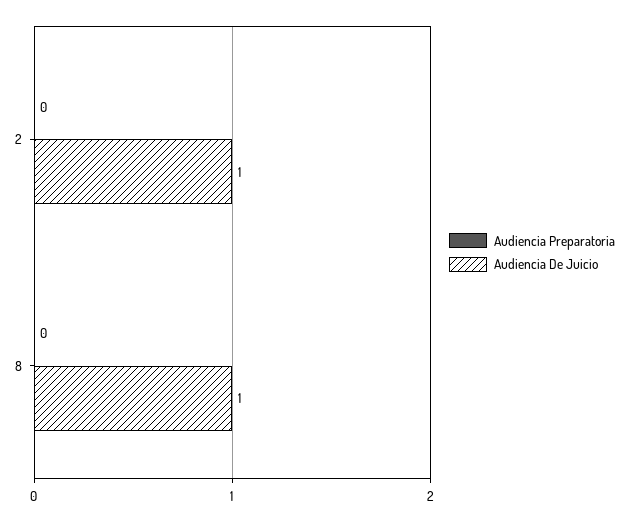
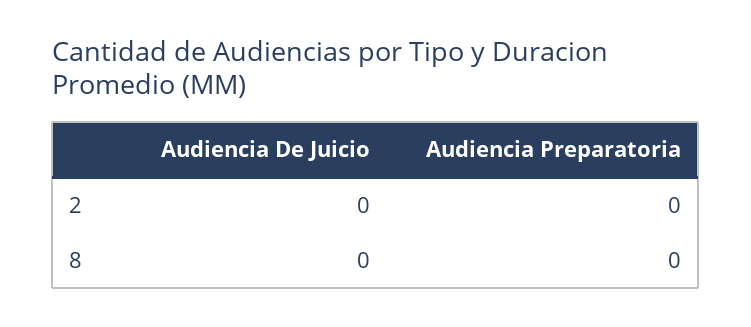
Audiencia De Juicio, 2: 1 -> 0
Audiencia De Juicio, 8: 1 -> 0

